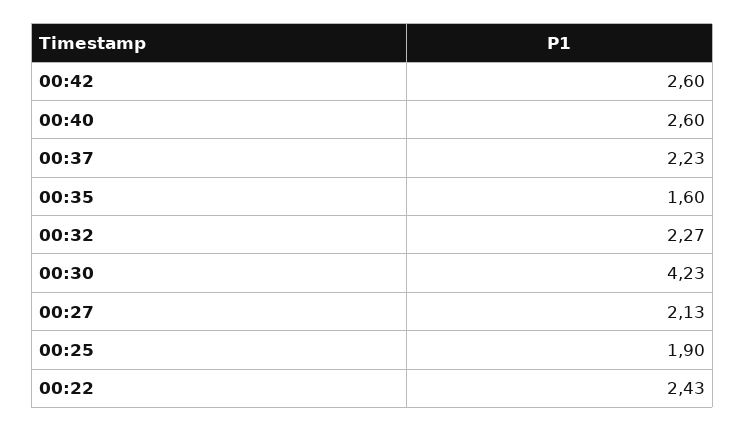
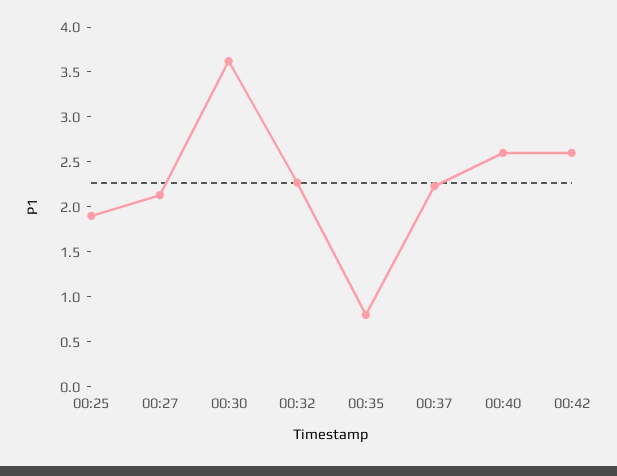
00:35: 1.6 -> 0.8
00:30: 4.23 -> 3.6
00:22: 2.43 -> none

